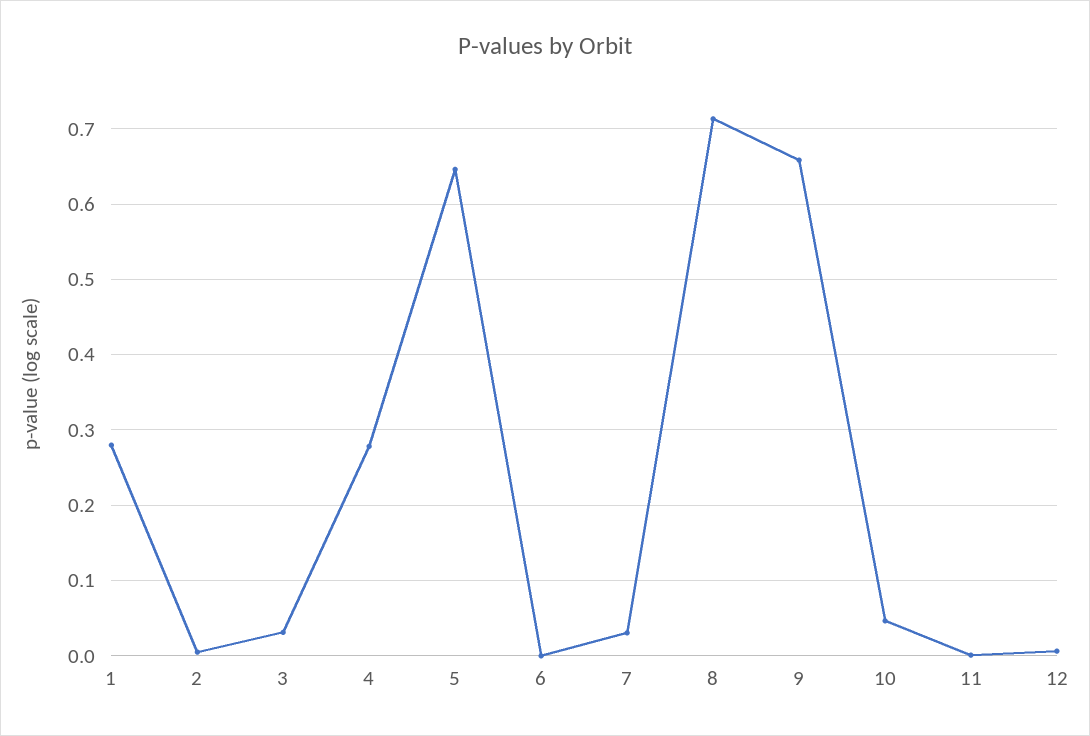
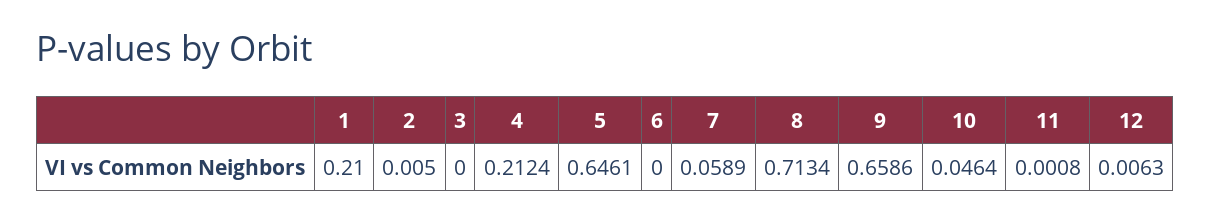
1: 0.28 -> 0.21
3: 0.03 -> 0
4: 0.28 -> 0.2124
7: 0.03 -> 0.0589

